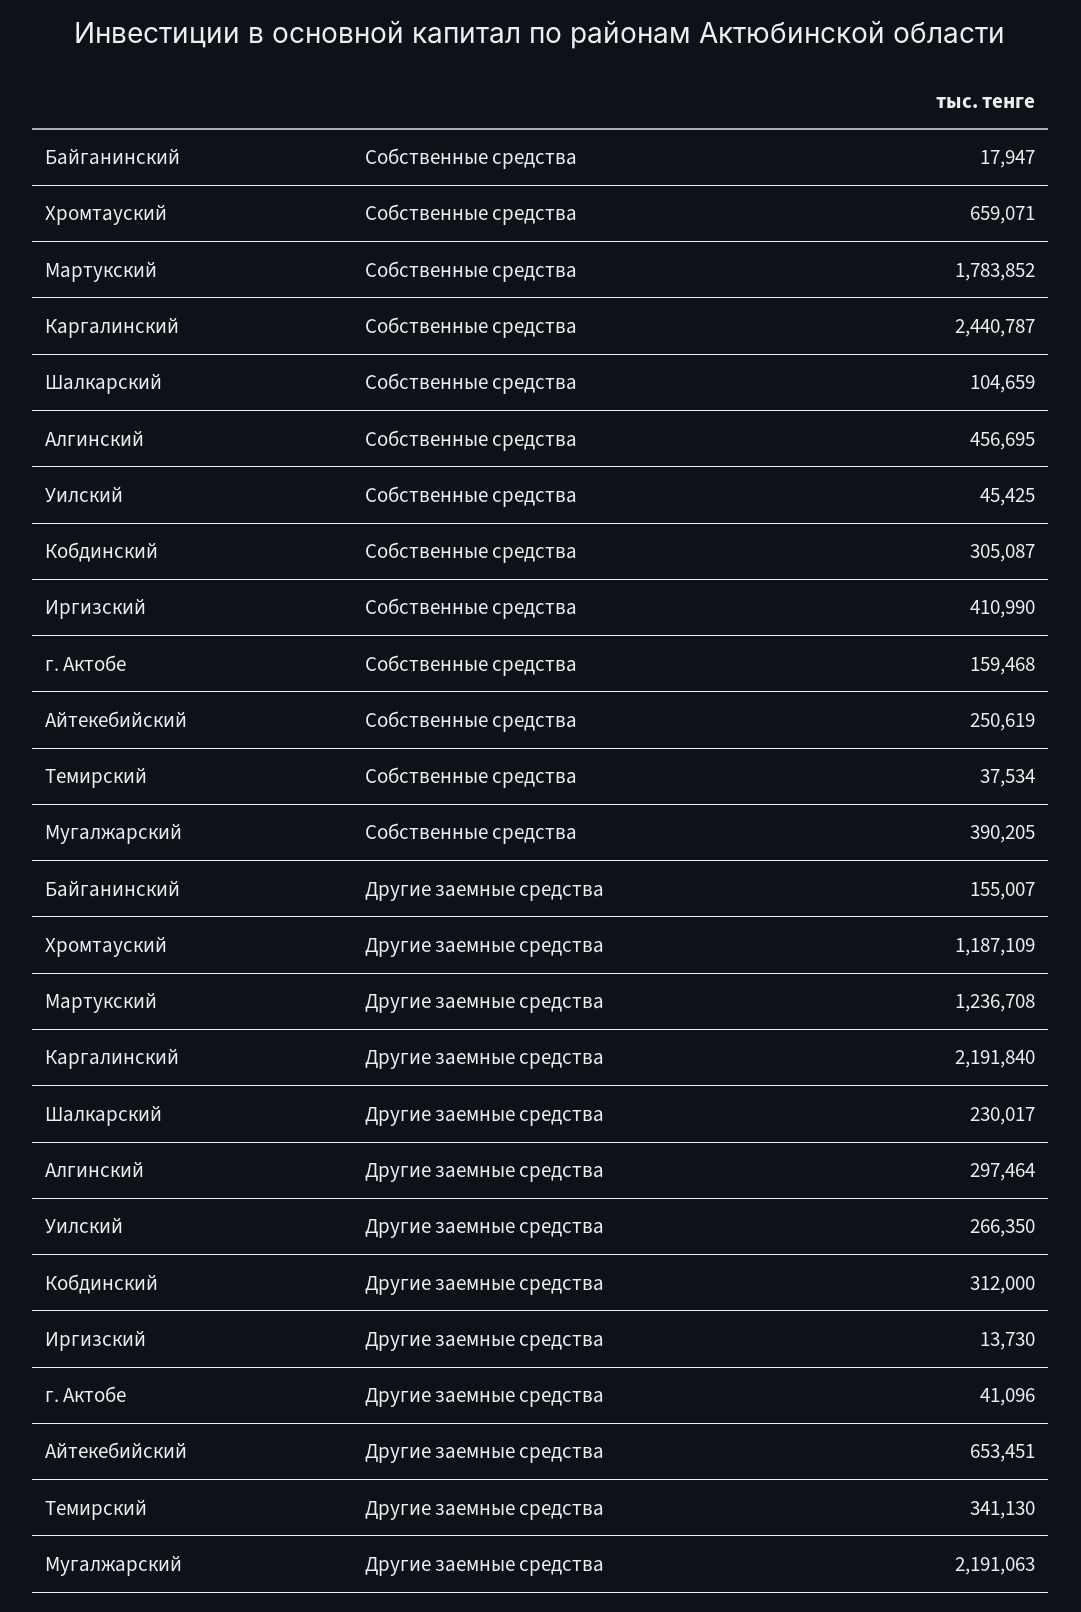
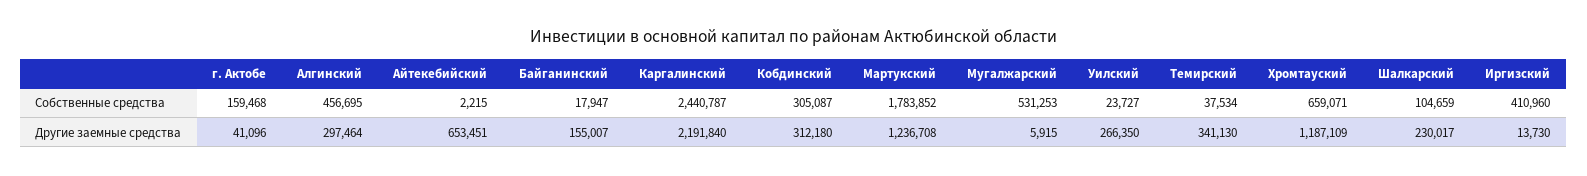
Уилский, Собственные средства: 45425 -> 23727
Иргизский, Собственные средства: 410990 -> 410960
Айтекебийский, Собственные средства: 250619 -> 2215
Мугалжарский, Собственные средства: 390205 -> 531253
Кобдинский, Другие заемные средства: 312000 -> 312180
Мугалжарский, Другие заемные средства: 2191063 -> 5915

